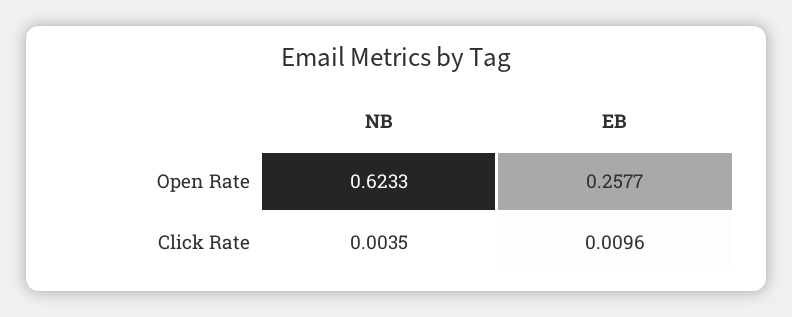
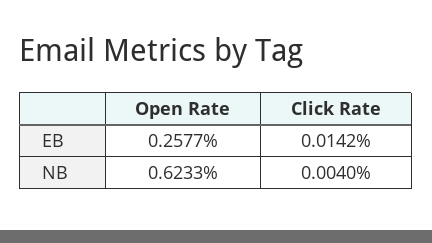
NB, Click Rate: 0.0035 -> 0.004
EB, Click Rate: 0.0096 -> 0.0142

